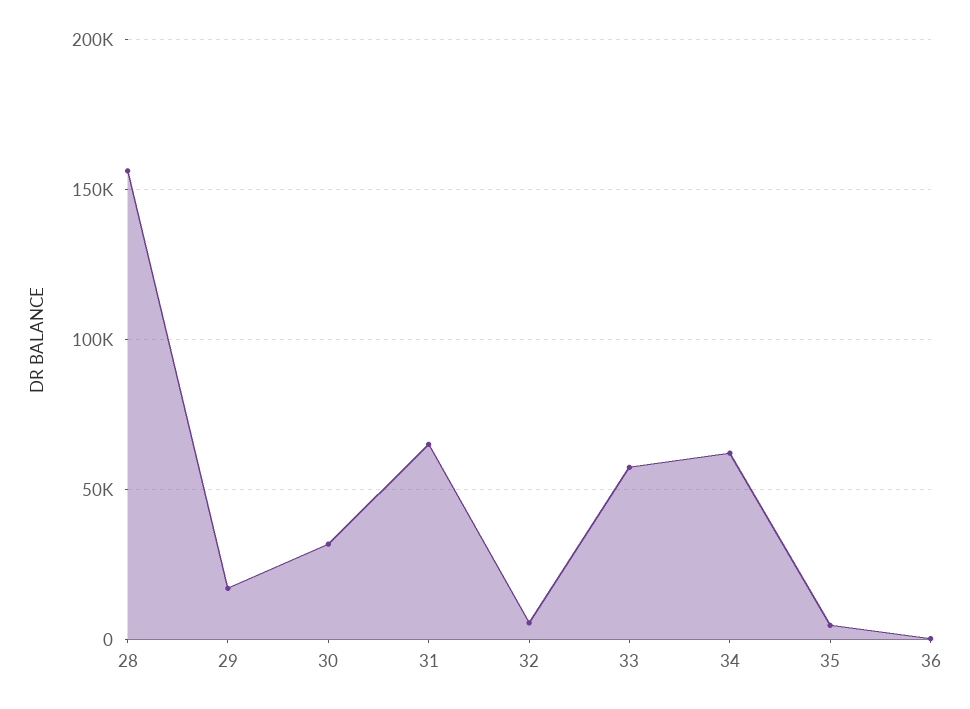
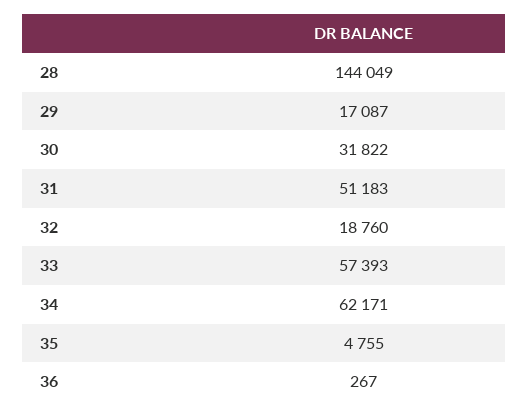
28: 155000 -> 144049
31: 65000 -> 51183
32: 5000 -> 18760

